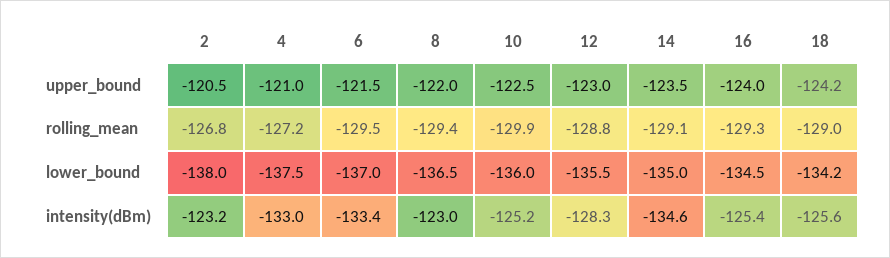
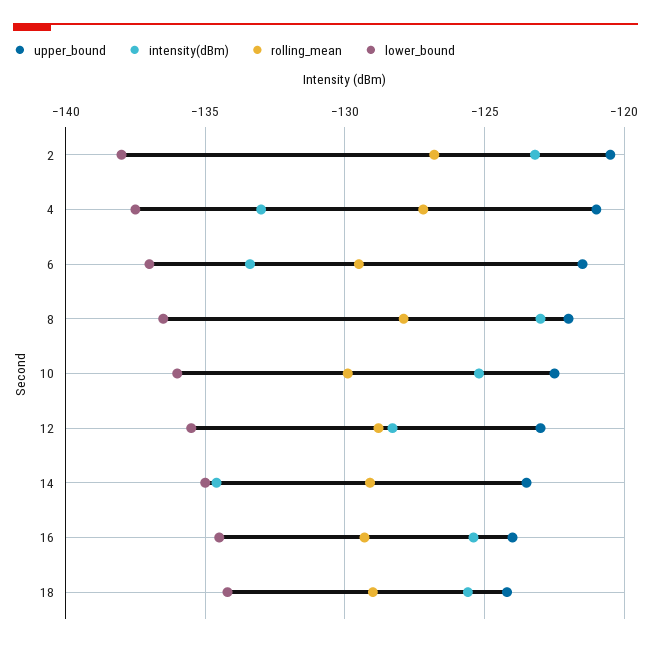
rolling_mean, 8: -129.4 -> -128

